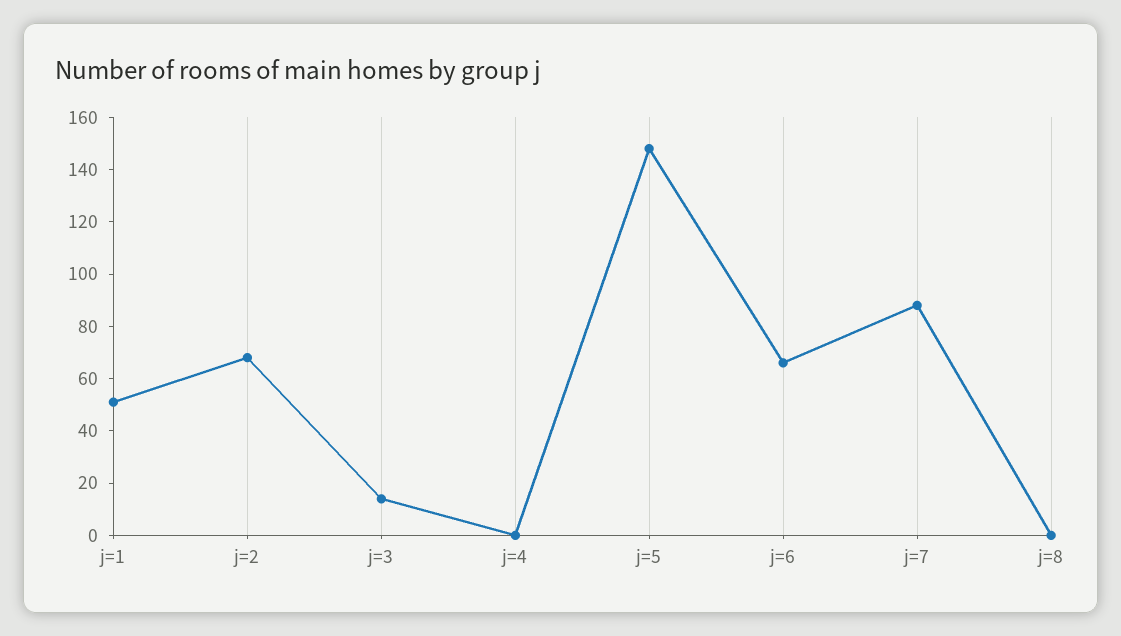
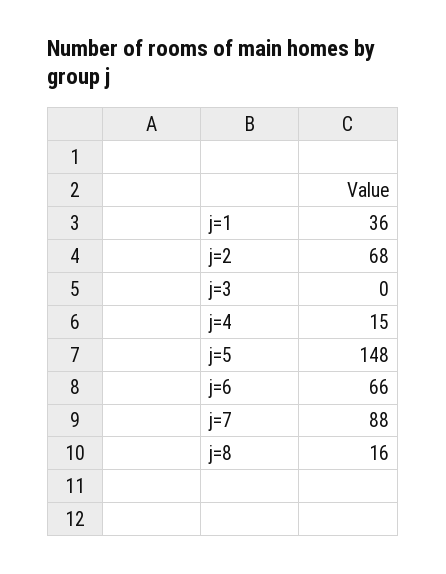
j=1: 50 -> 36
j=3: 15 -> 0
j=4: 0 -> 15
j=8: 0 -> 16

